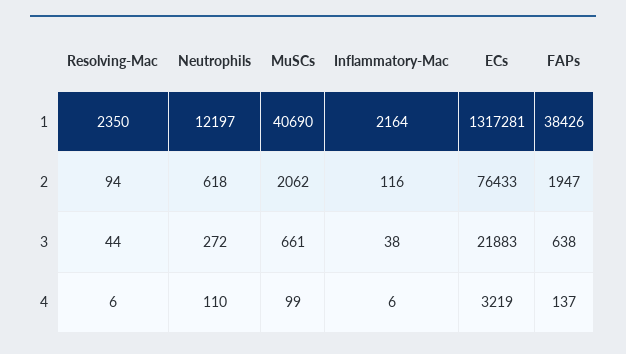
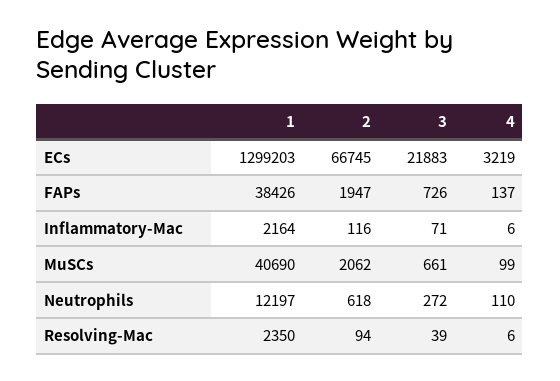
ECs, 1: 1317281 -> 1299203
ECs, 2: 76433 -> 66745
Resolving-Mac, 3: 44 -> 39
Inflammatory-Mac, 3: 38 -> 71
FAPs, 3: 638 -> 726

